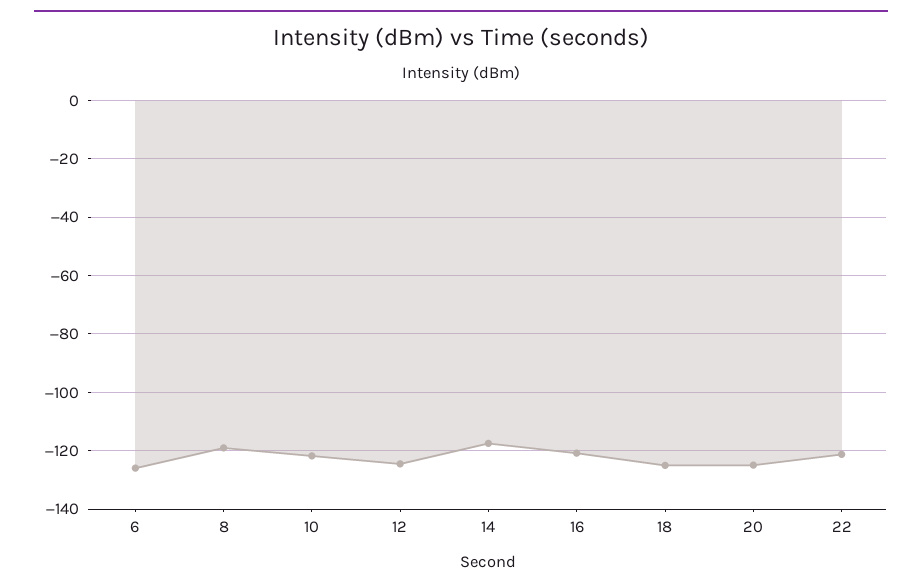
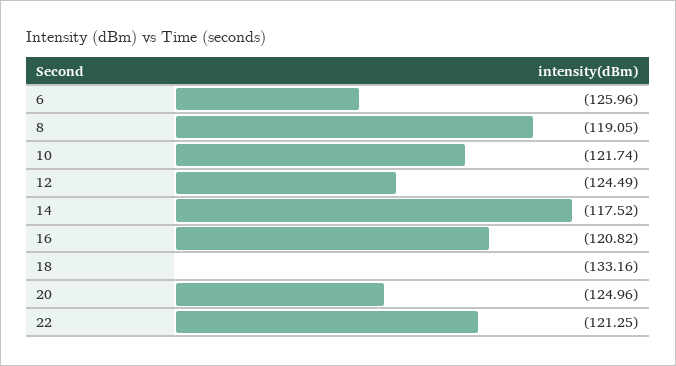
18: -125 -> -133.16

